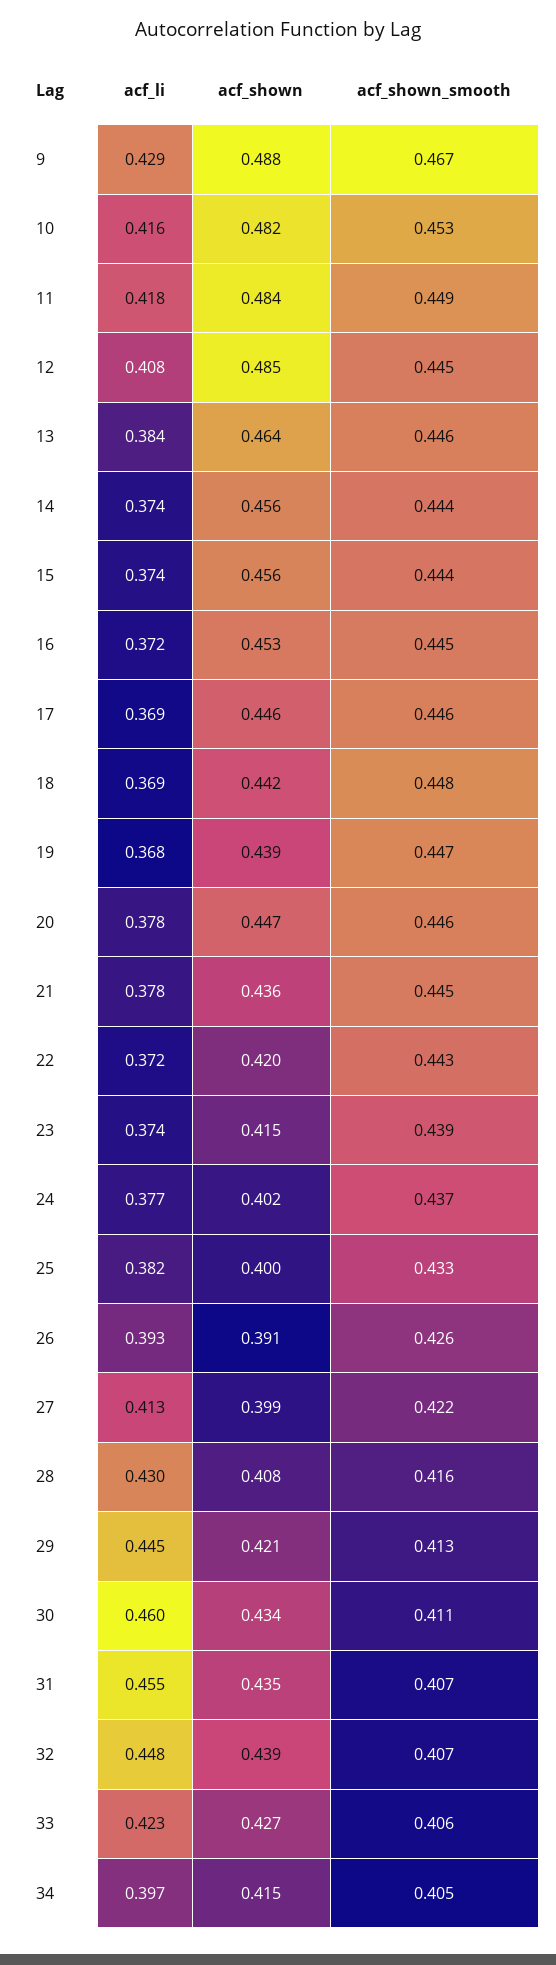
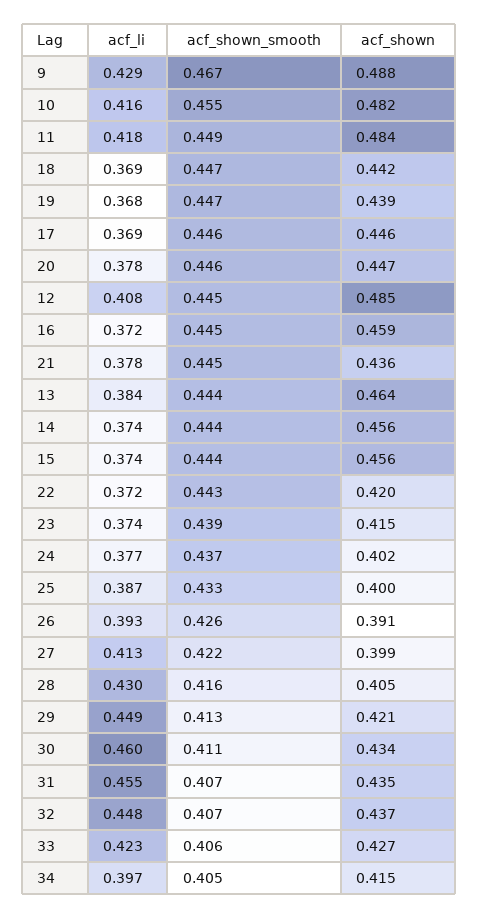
acf_shown_smooth, 10: 0.453 -> 0.455
acf_shown_smooth, 13: 0.446 -> 0.444
acf_shown, 16: 0.453 -> 0.459
acf_shown_smooth, 18: 0.448 -> 0.447
acf_li, 25: 0.382 -> 0.387
acf_shown, 28: 0.408 -> 0.405
acf_li, 29: 0.445 -> 0.449
acf_shown, 32: 0.439 -> 0.437

